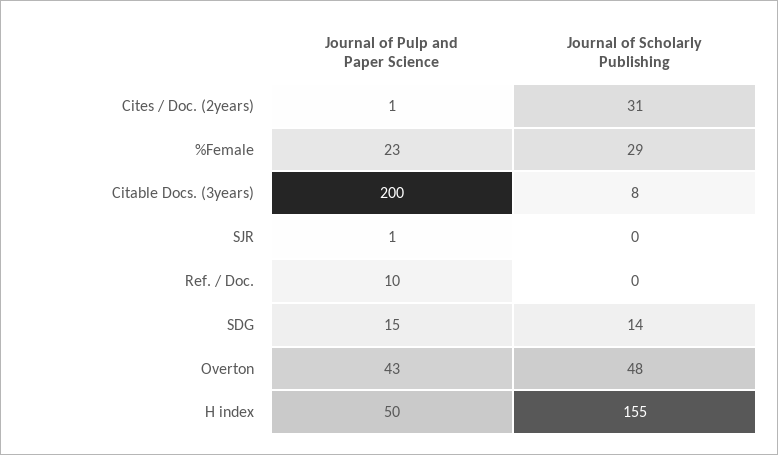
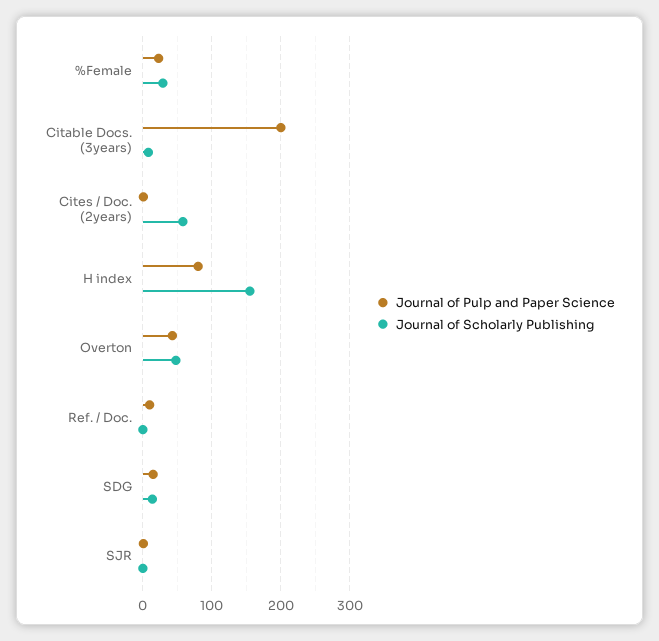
Journal of Scholarly Publishing, Cites / Doc. (2years): 31 -> 60
Journal of Pulp and Paper Science, H index: 50 -> 80

